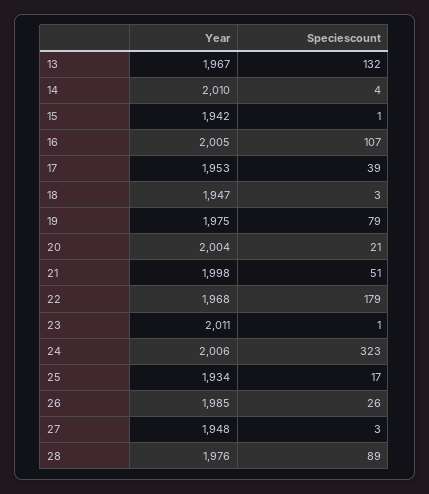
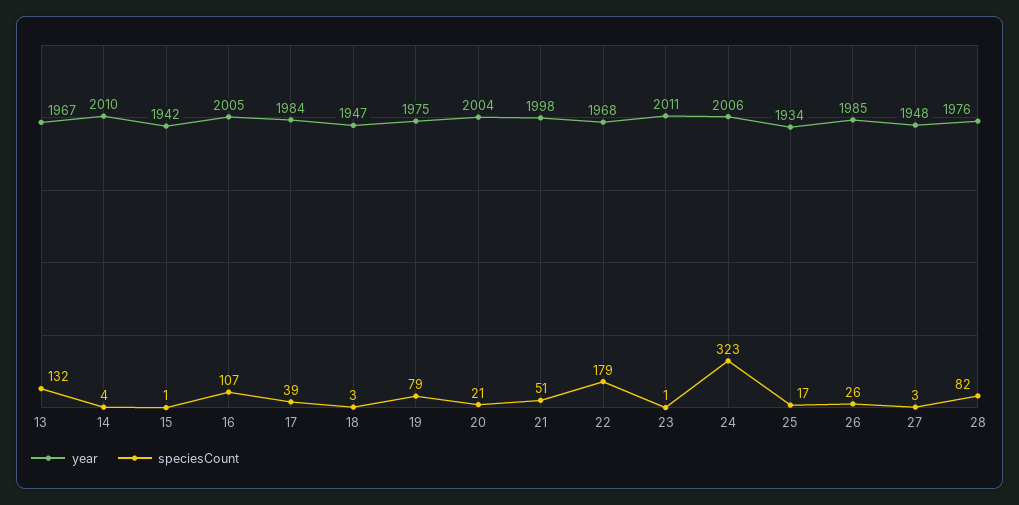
Year, 17: 1953 -> 1984
Speciescount, 28: 89 -> 82

